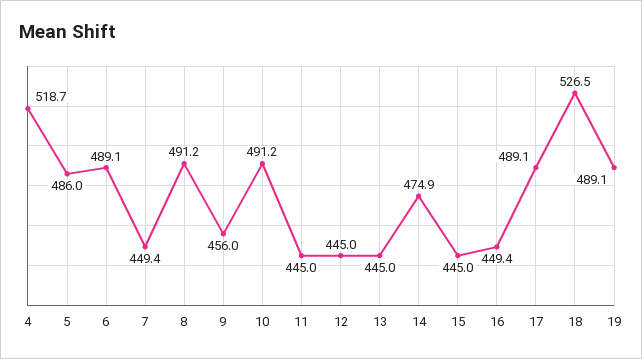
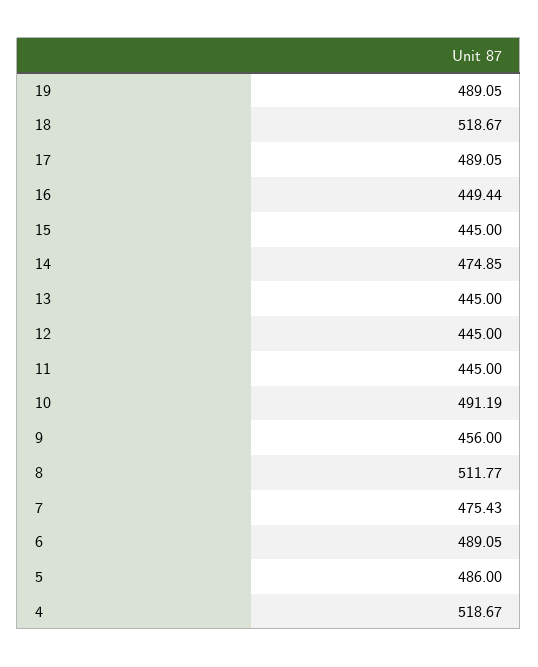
7: 449.4 -> 475.43
8: 491.2 -> 511.77
18: 526.5 -> 518.67

